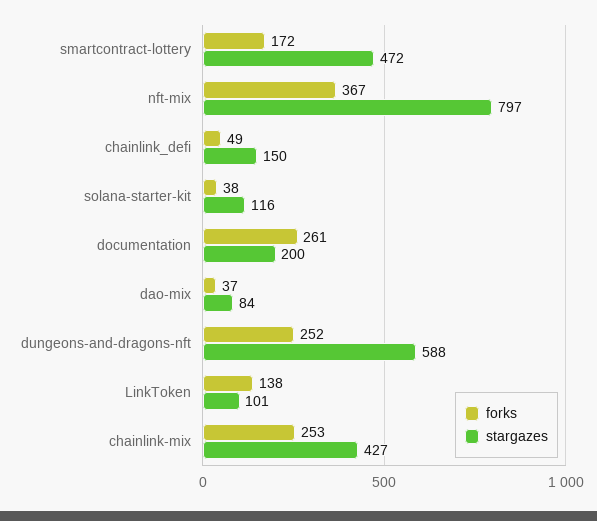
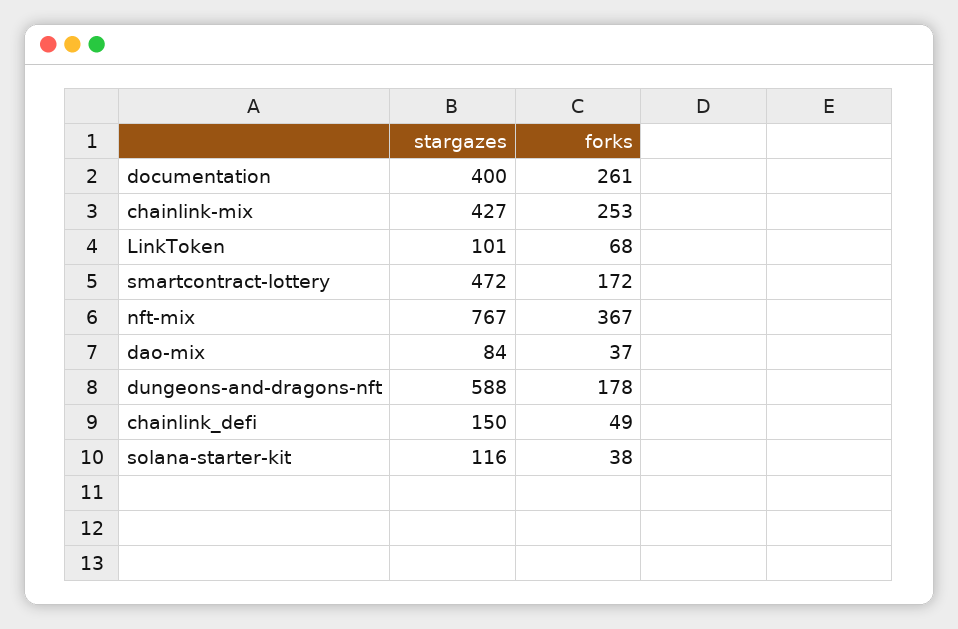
stargazes, nft-mix: 797 -> 767
stargazes, documentation: 200 -> 400
forks, dungeons-and-dragons-nft: 252 -> 178
forks, LinkToken: 138 -> 68

